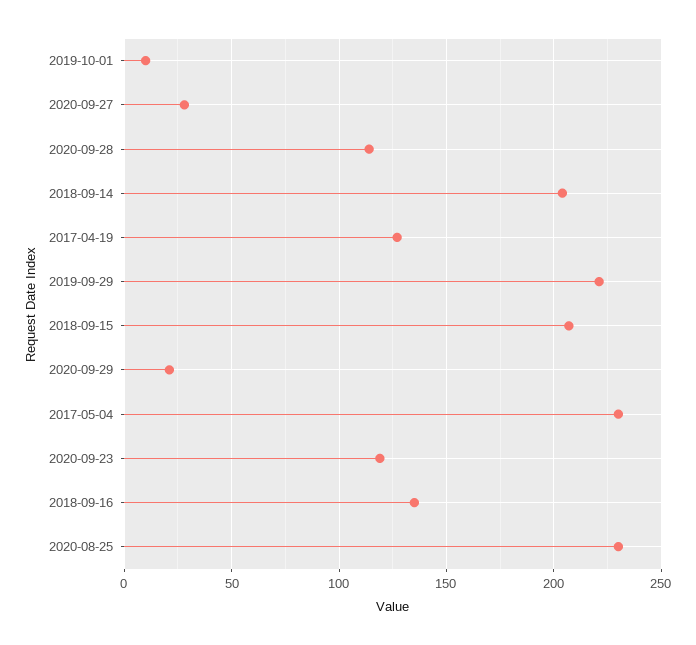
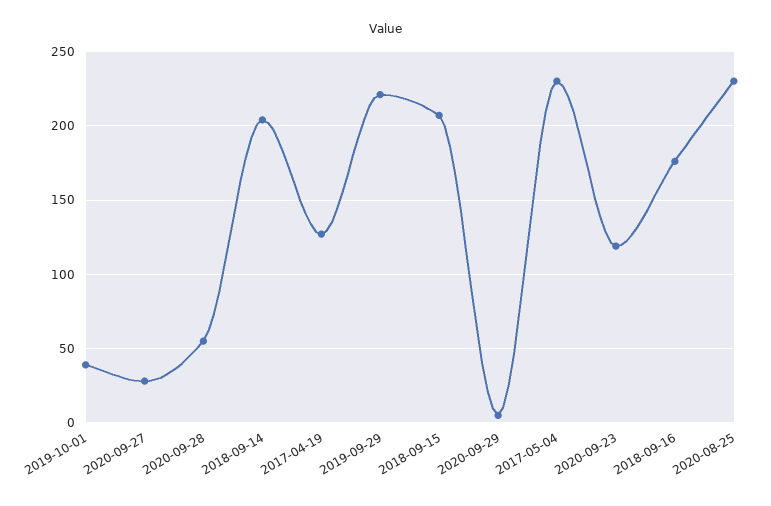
2019-10-01: 10 -> 40
2020-09-28: 115 -> 55
2020-09-29: 20 -> 5
2018-09-16: 135 -> 175

